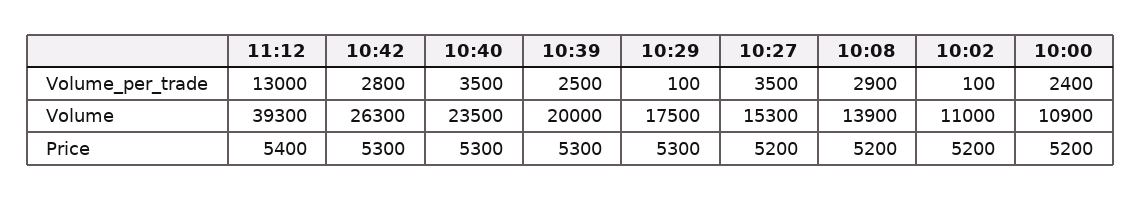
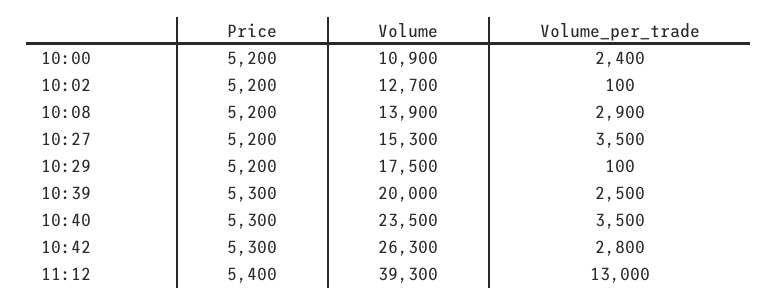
10:02, Volume: 11000 -> 12700
10:29, Price: 5300 -> 5200

